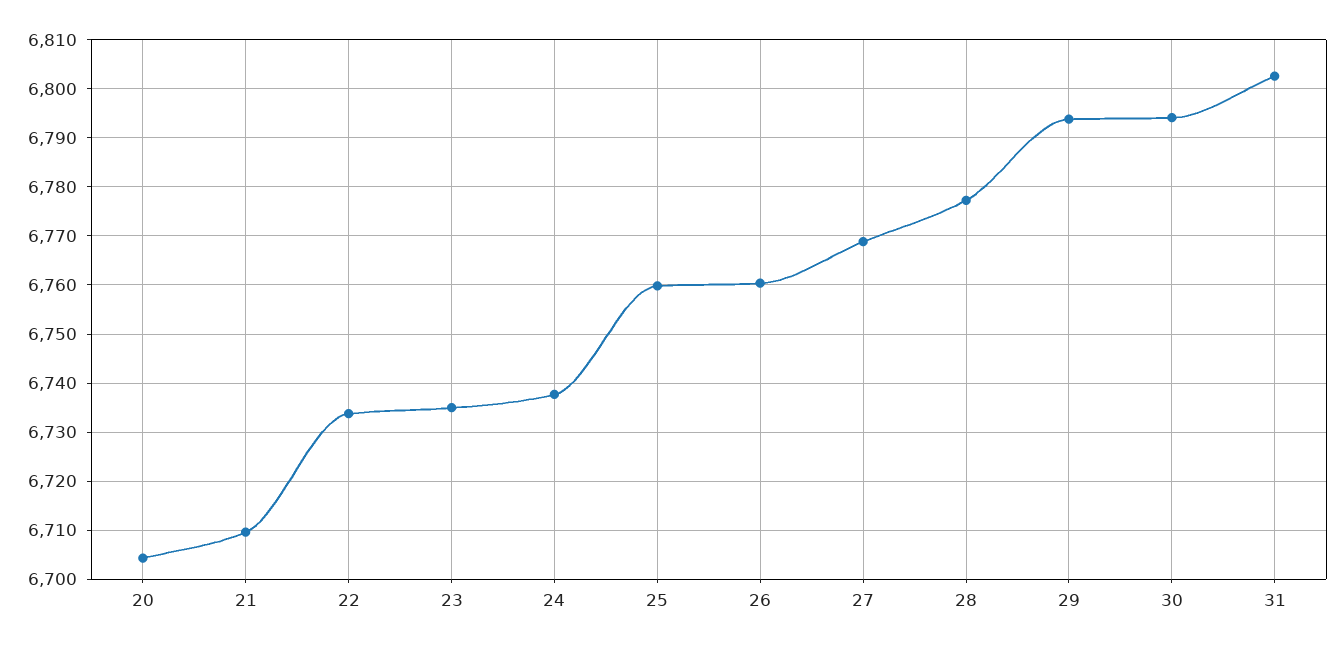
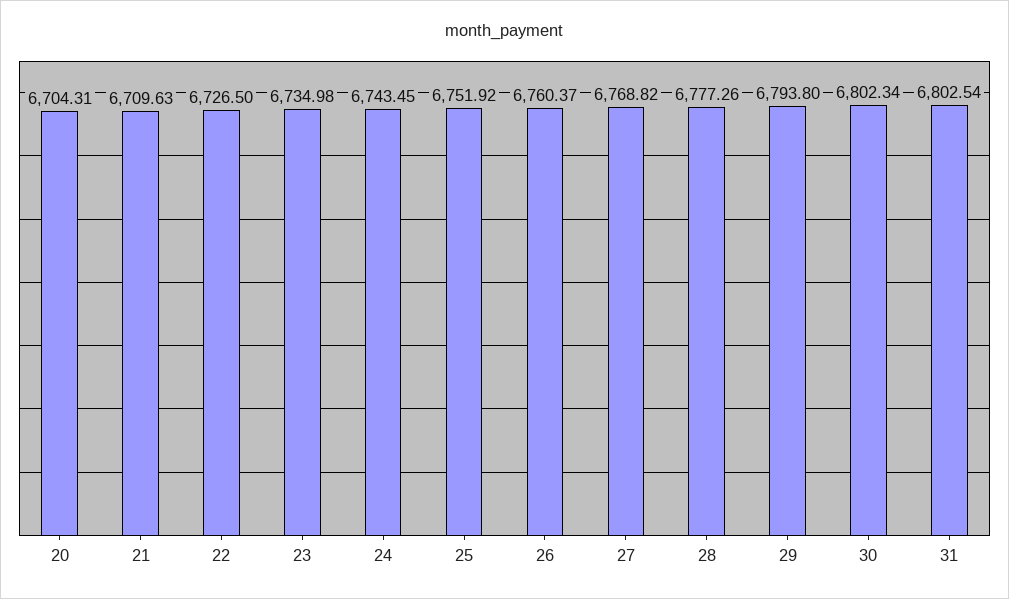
22: 6734 -> 6726.5
24: 6738 -> 6743.45
25: 6760 -> 6751.92
30: 6794 -> 6802.34

